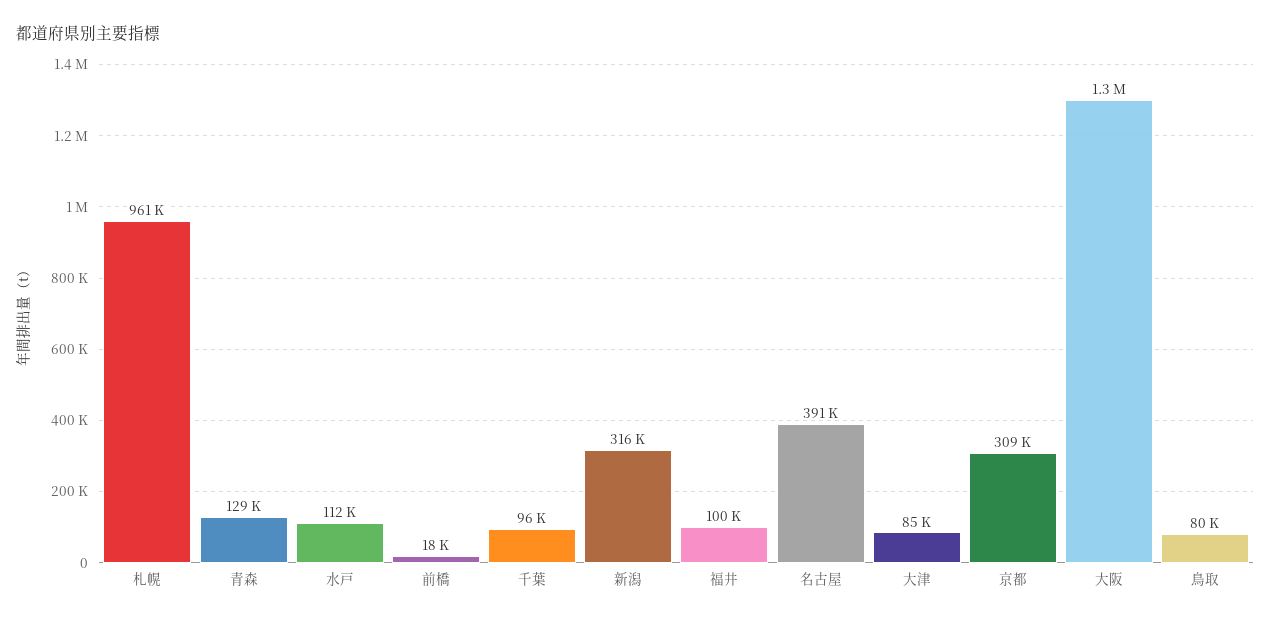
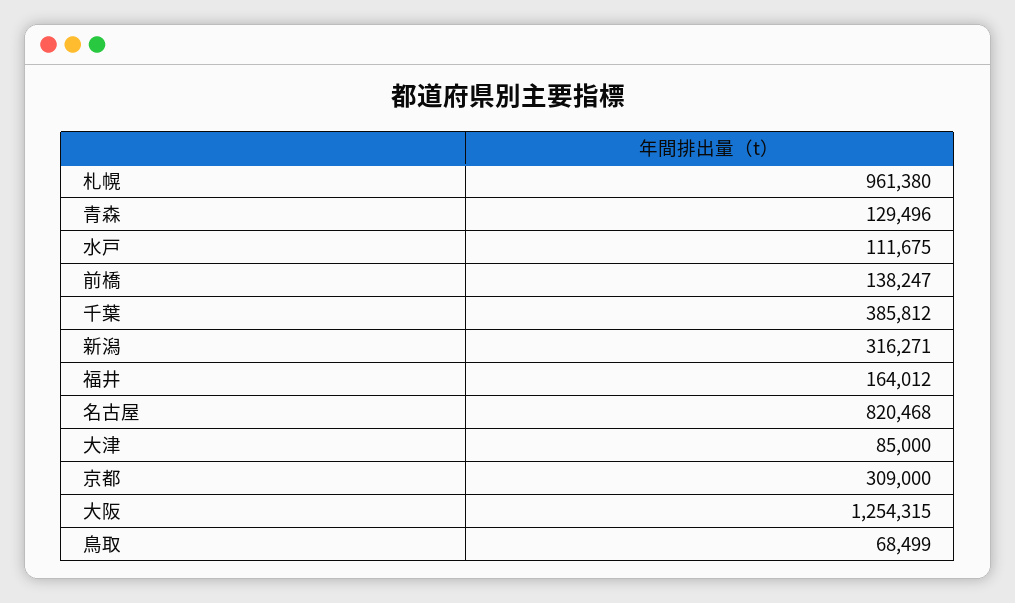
前橋: 18000 -> 138247
千葉: 96000 -> 385812
福井: 100000 -> 164012
名古屋: 391000 -> 820468
鳥取: 80000 -> 68499

